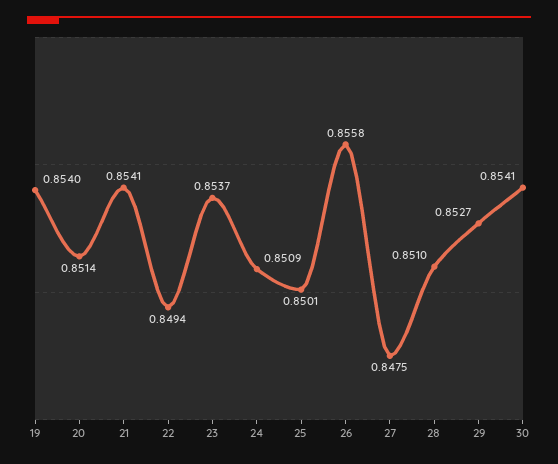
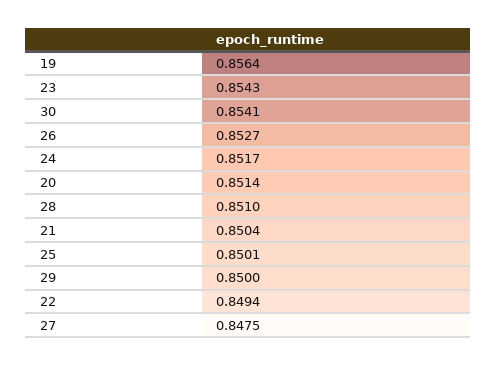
19: 0.854 -> 0.8564
21: 0.8541 -> 0.8504
23: 0.8537 -> 0.8543
24: 0.8509 -> 0.8517
26: 0.8558 -> 0.8527
29: 0.8527 -> 0.85

